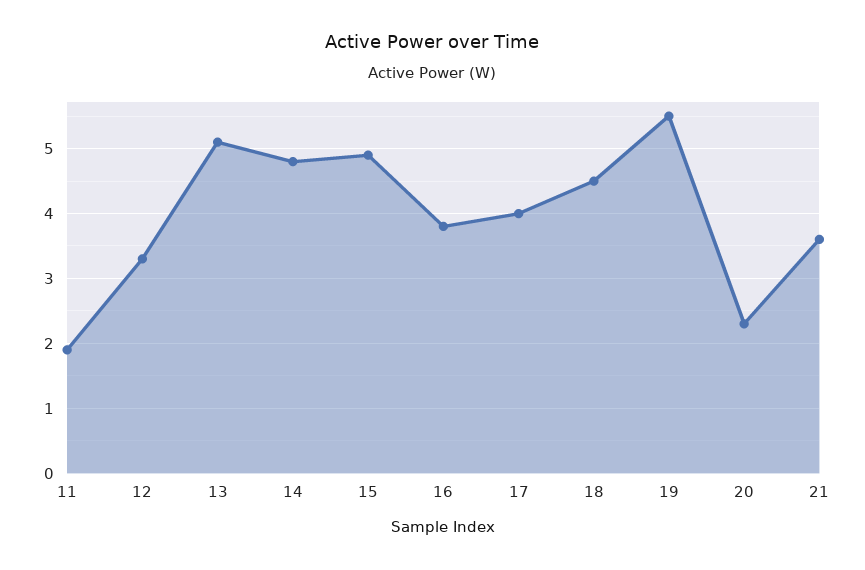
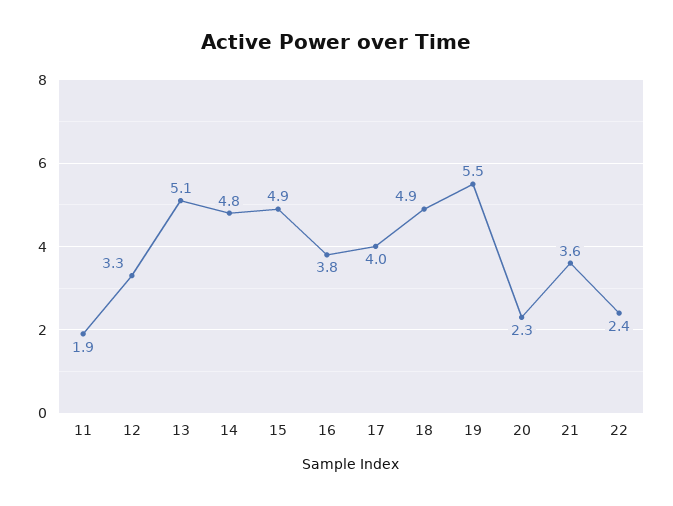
18: 4.5 -> 4.9
22: none -> 2.4

